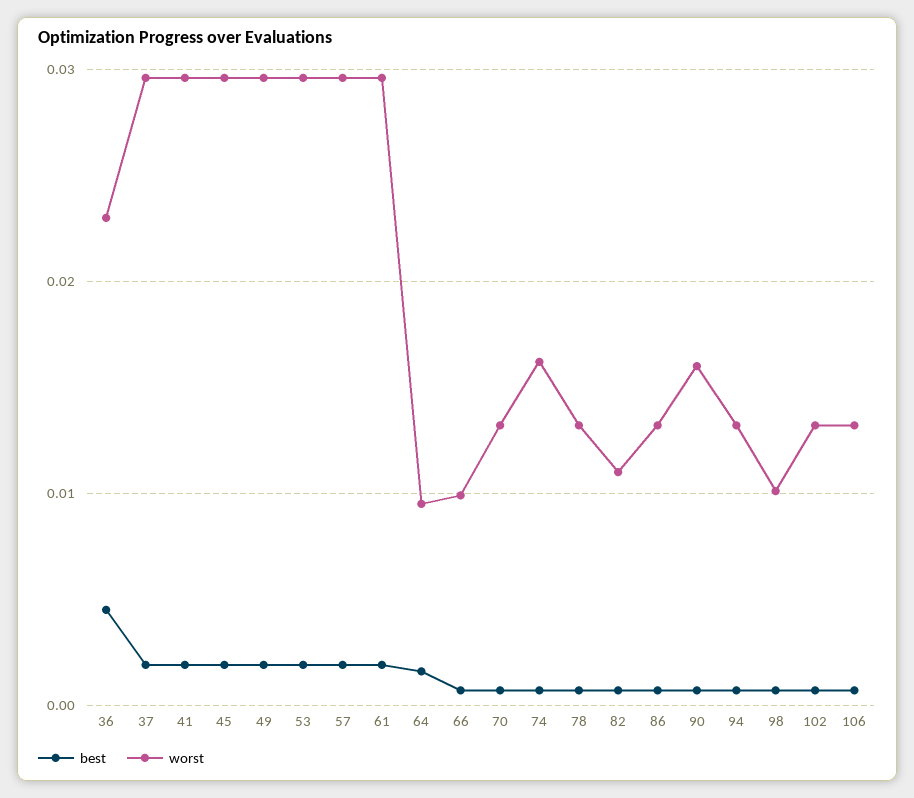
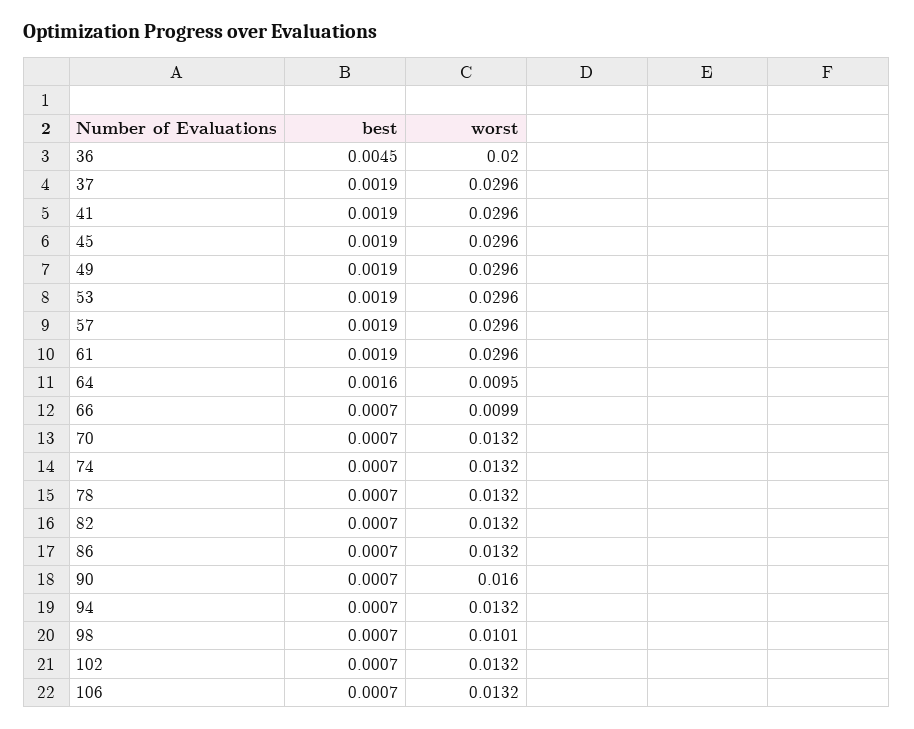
worst, 36: 0.023 -> 0.02
worst, 74: 0.016 -> 0.0132
worst, 82: 0.011 -> 0.0132

